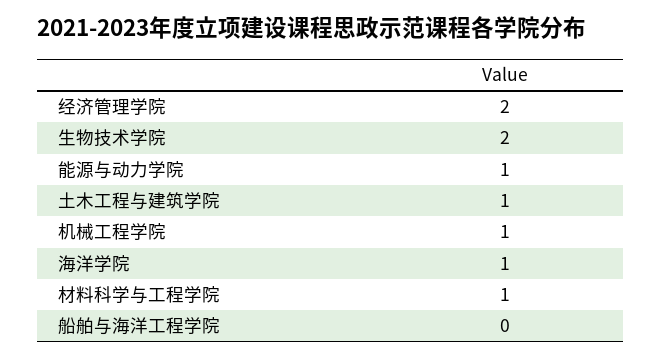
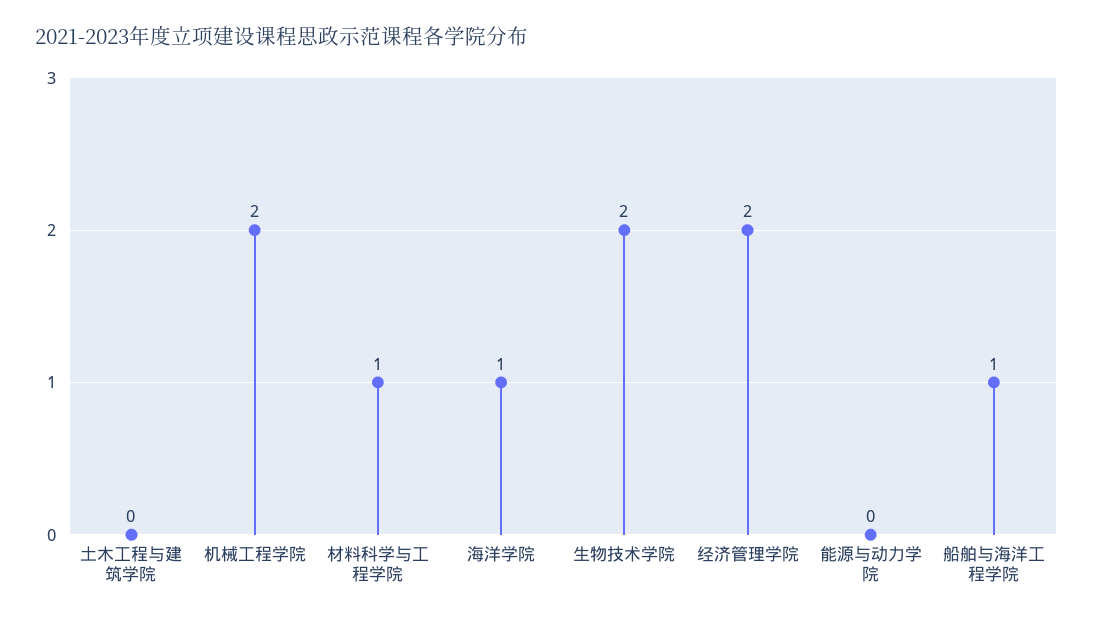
能源与动力学院: 1 -> 0
土木工程与建筑学院: 1 -> 0
机械工程学院: 1 -> 2
船舶与海洋工程学院: 0 -> 1

